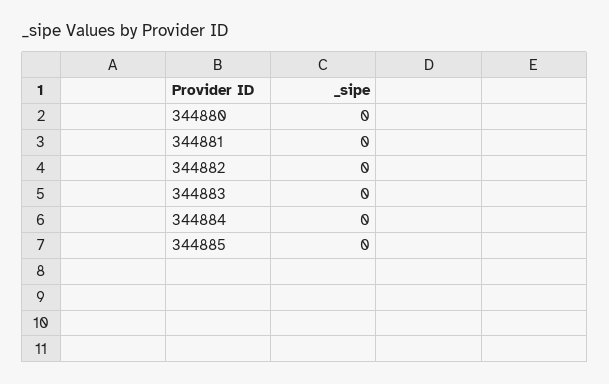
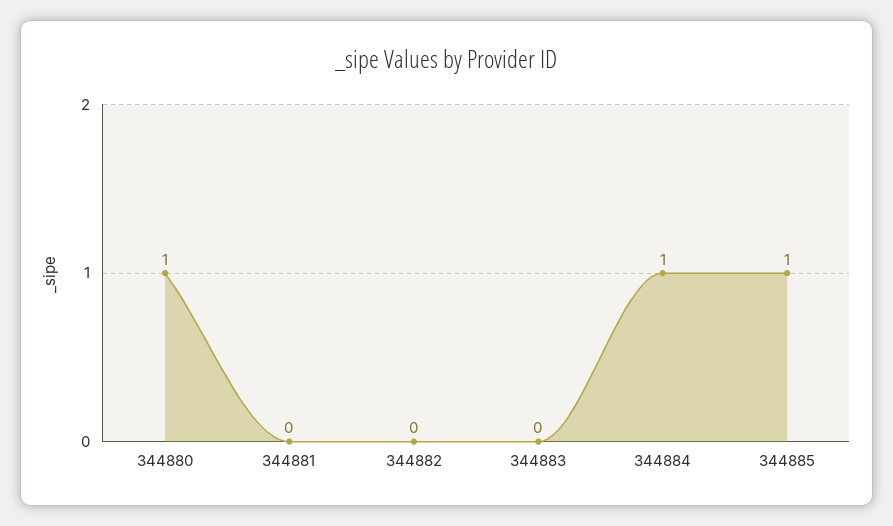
344880: 0 -> 1
344884: 0 -> 1
344885: 0 -> 1

